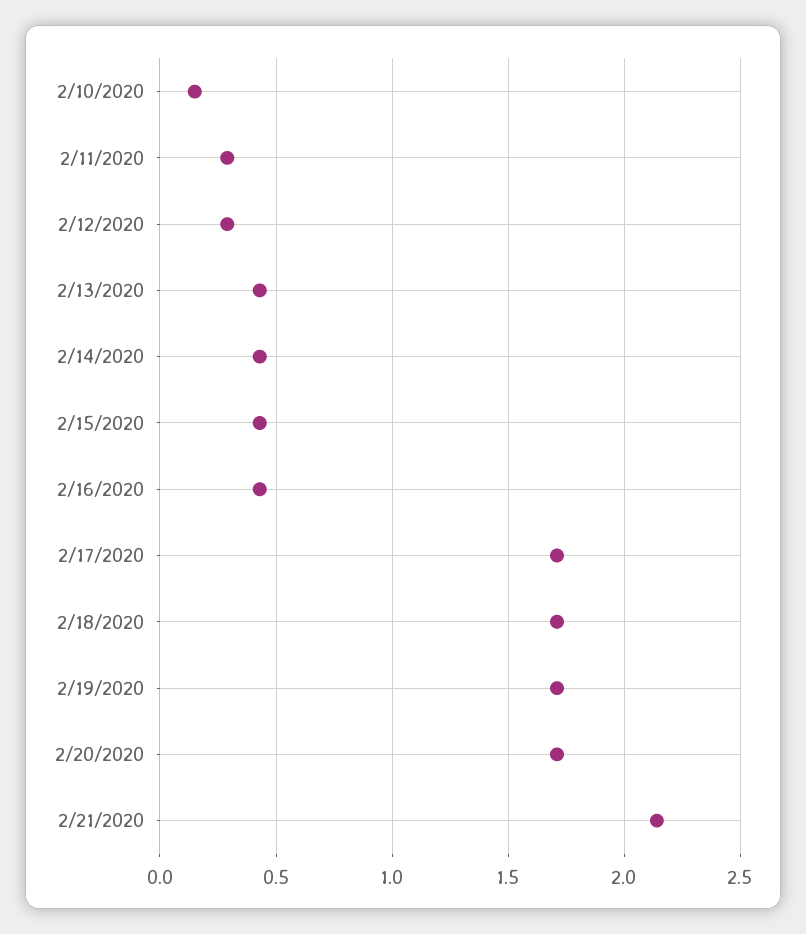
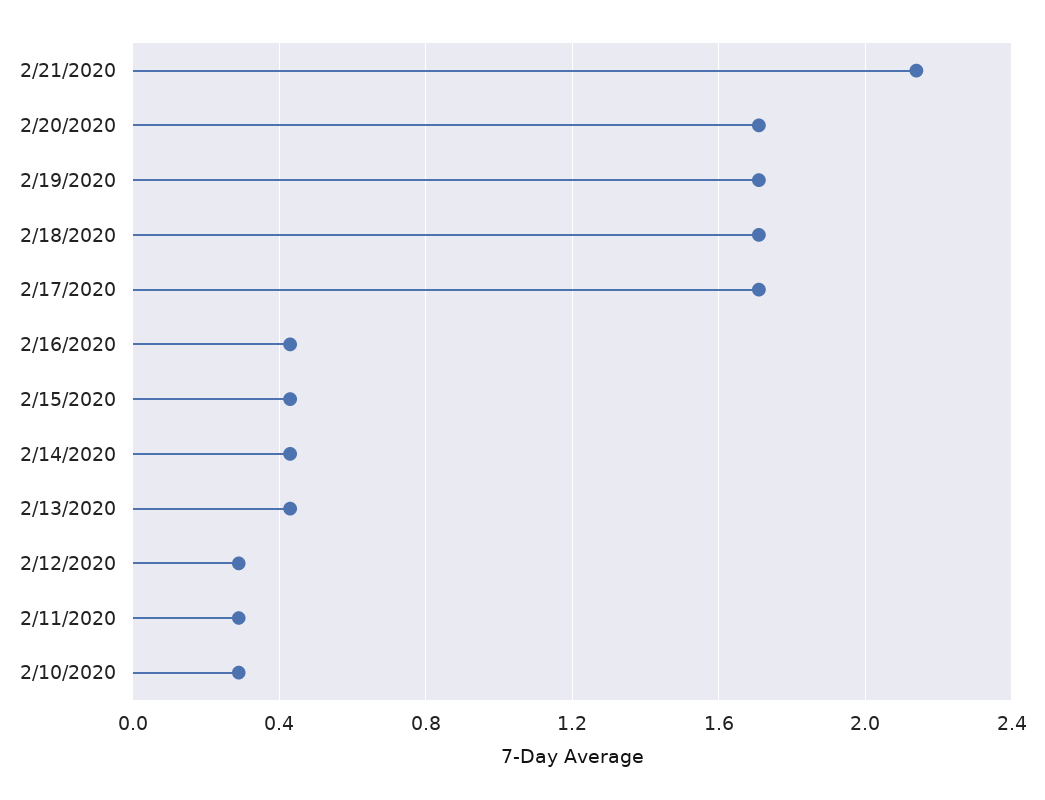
2/10/2020: 0.15 -> 0.3

